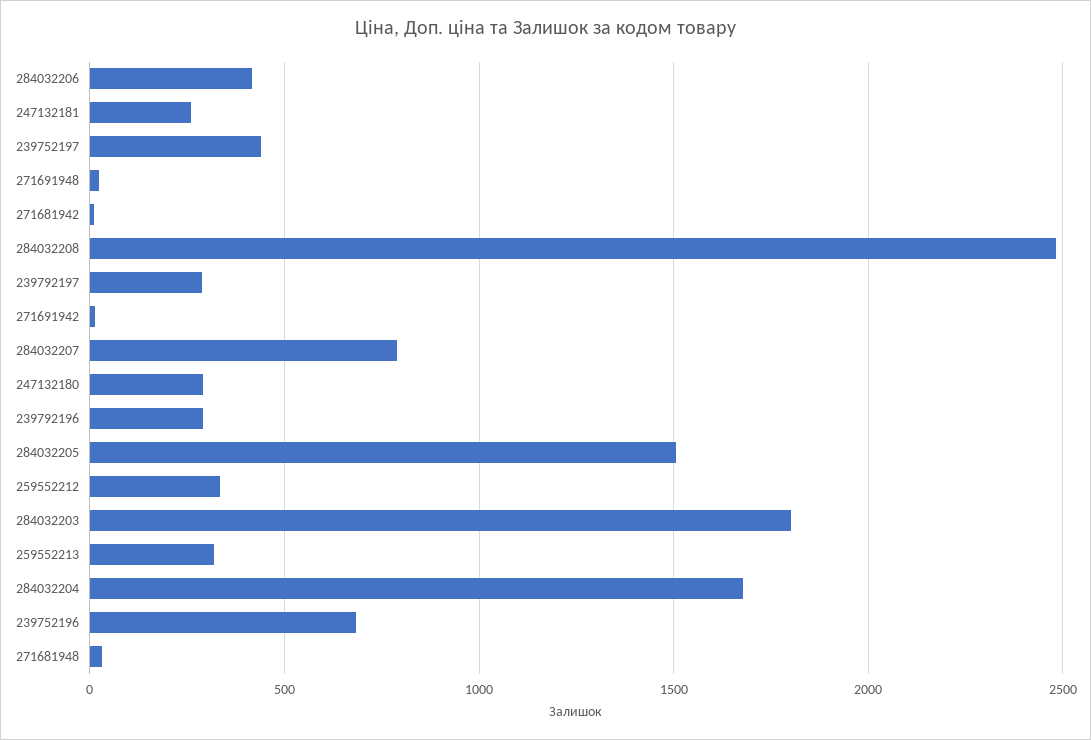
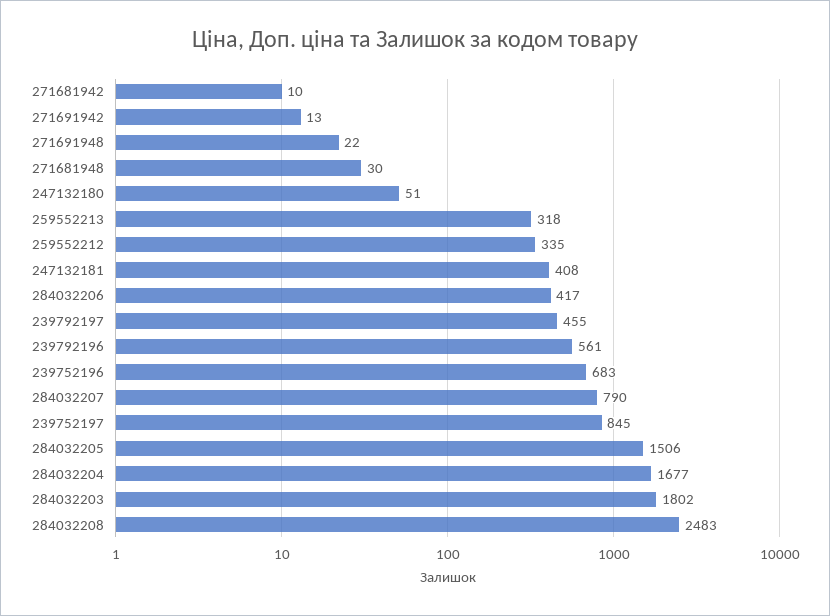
247132181: 250 -> 408
239752197: 450 -> 845
239792197: 300 -> 455
247132180: 300 -> 51
239792196: 300 -> 561

